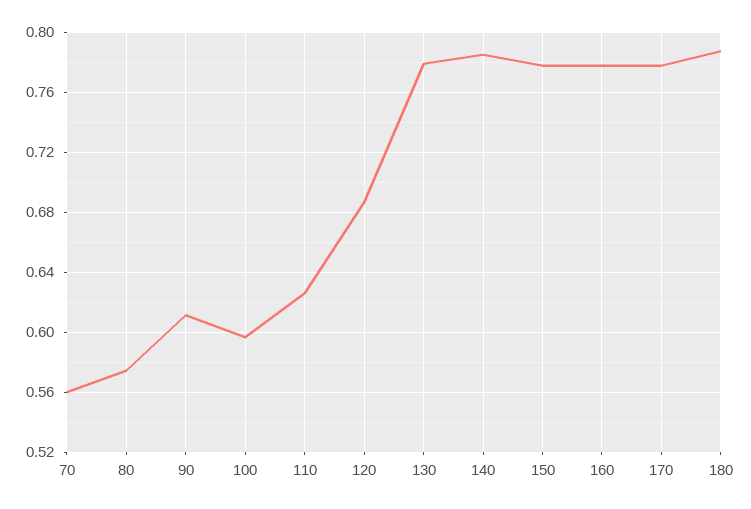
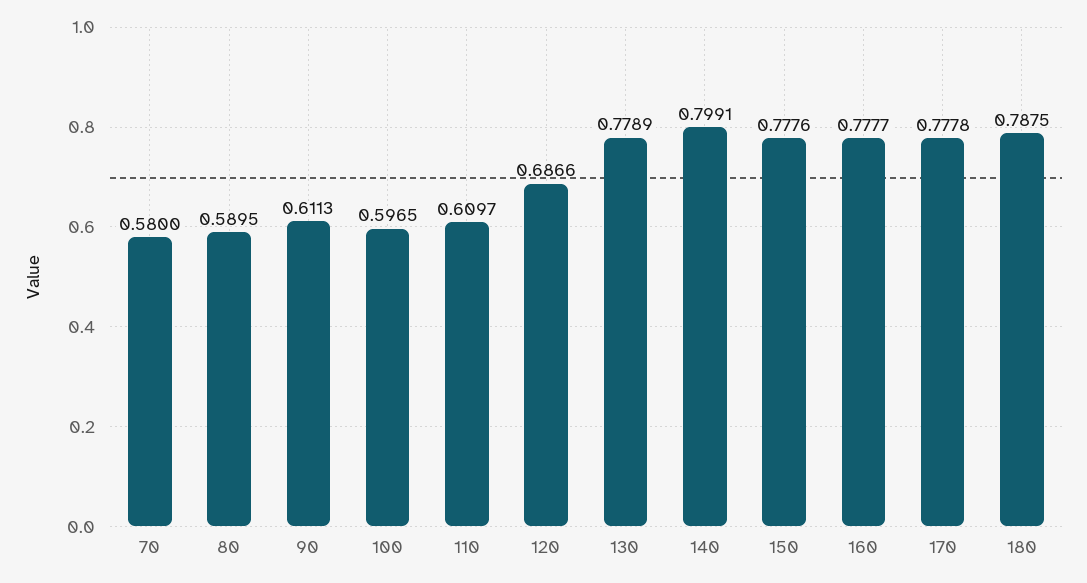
70: 0.56 -> 0.58
80: 0.575 -> 0.5895
110: 0.625 -> 0.6097
140: 0.785 -> 0.7991

